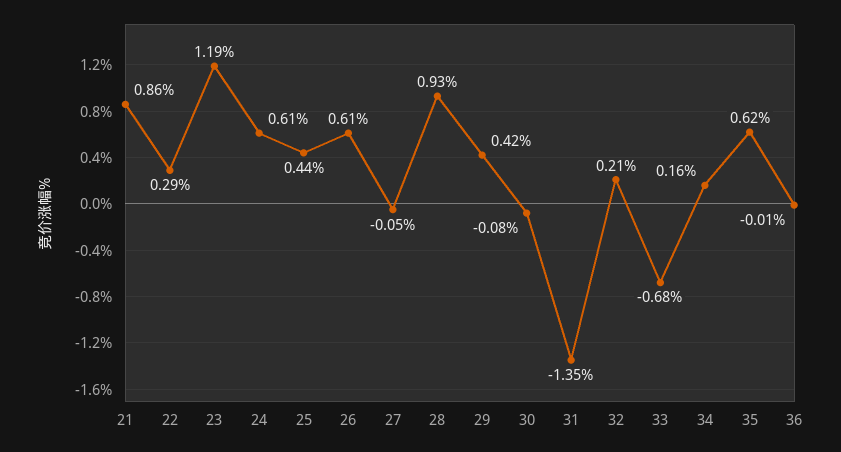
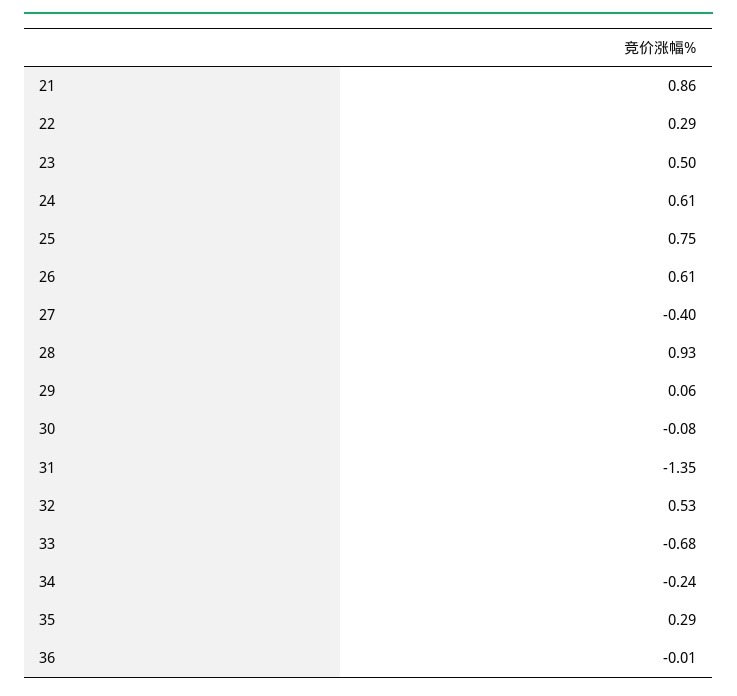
23: 1.19 -> 0.5
25: 0.44 -> 0.75
27: -0.05 -> -0.4
29: 0.42 -> 0.06
32: 0.21 -> 0.53
34: 0.16 -> -0.24
35: 0.62 -> 0.29

